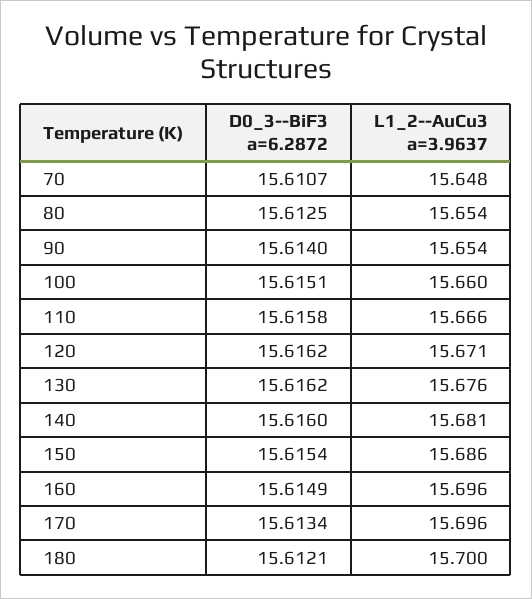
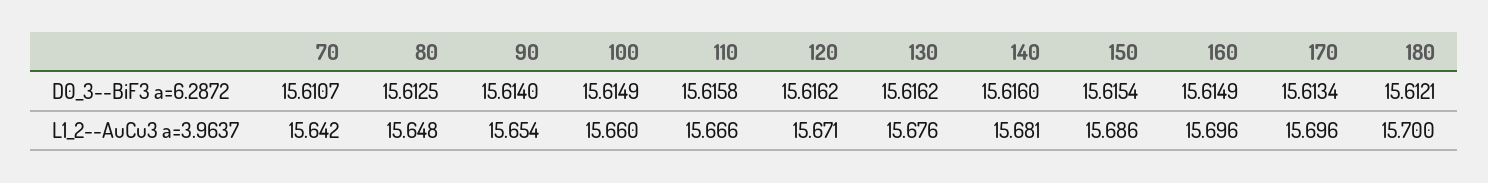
L1_2--AuCu3 a=3.9637, 70: 15.648 -> 15.642
L1_2--AuCu3 a=3.9637, 80: 15.654 -> 15.648
D0_3--BiF3 a=6.2872, 100: 15.6151 -> 15.6149

